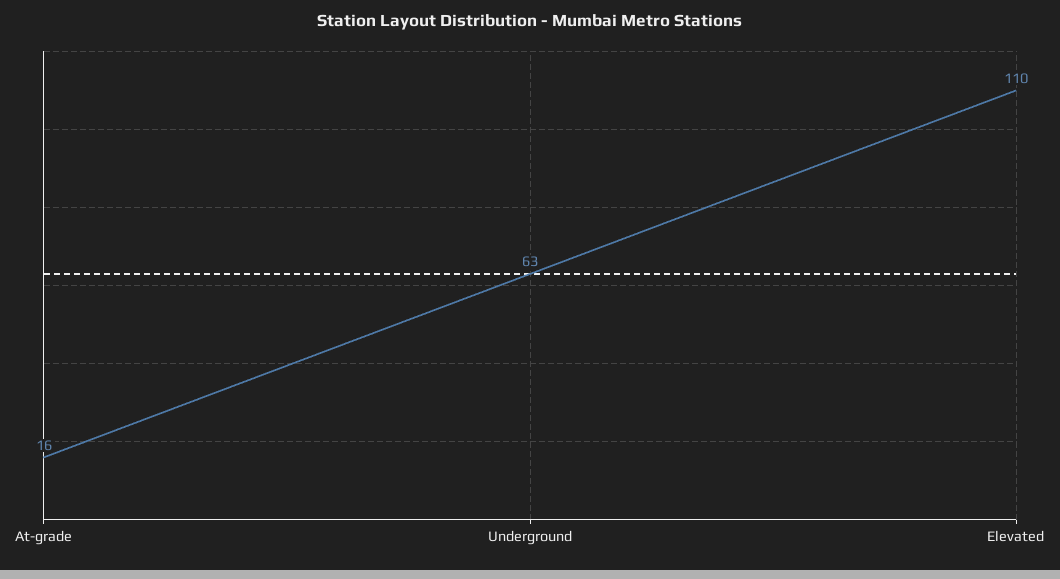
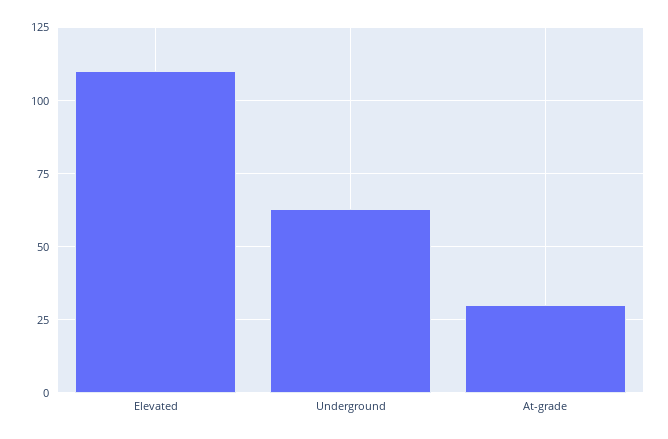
At-grade: 16 -> 30

